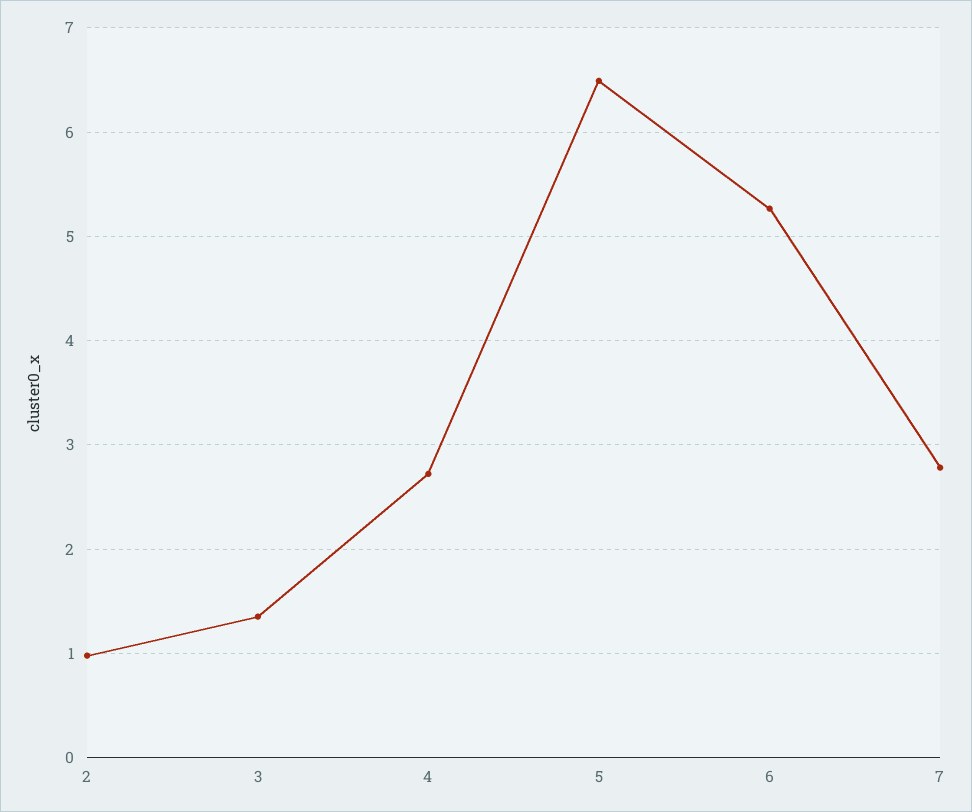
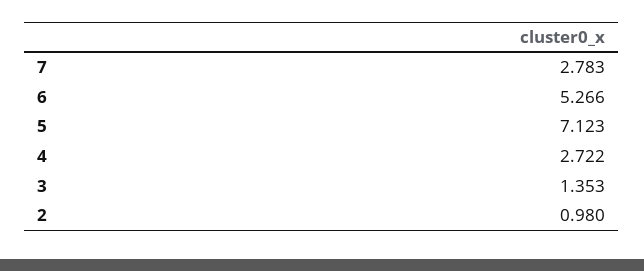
5: 6.5 -> 7.123

